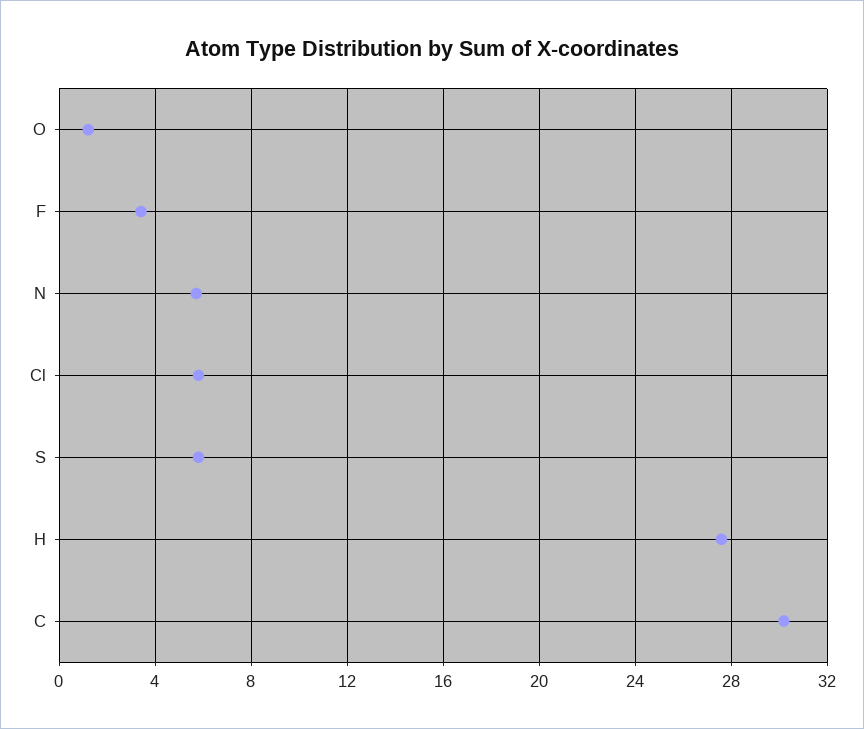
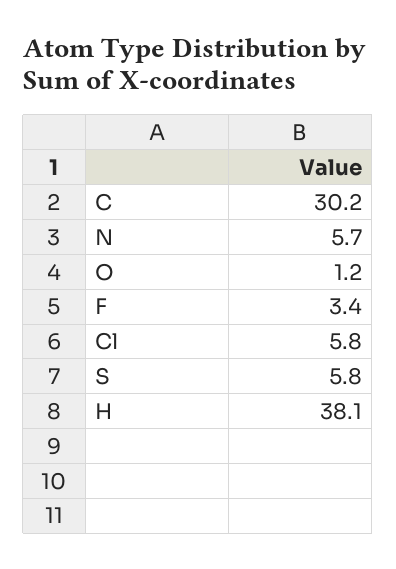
H: 27.5 -> 38.1

